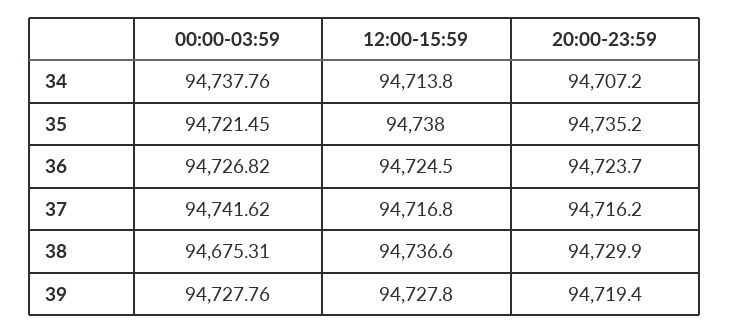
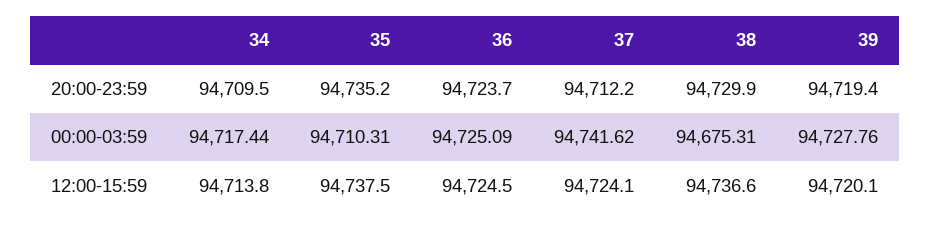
00:00-03:59, 34: 94737.76 -> 94717.44
20:00-23:59, 34: 94707.2 -> 94709.5
00:00-03:59, 35: 94721.45 -> 94710.31
12:00-15:59, 35: 94738 -> 94737.5
00:00-03:59, 36: 94726.82 -> 94725.09
12:00-15:59, 37: 94716.8 -> 94724.1
20:00-23:59, 37: 94716.2 -> 94712.2
12:00-15:59, 39: 94727.8 -> 94720.1

